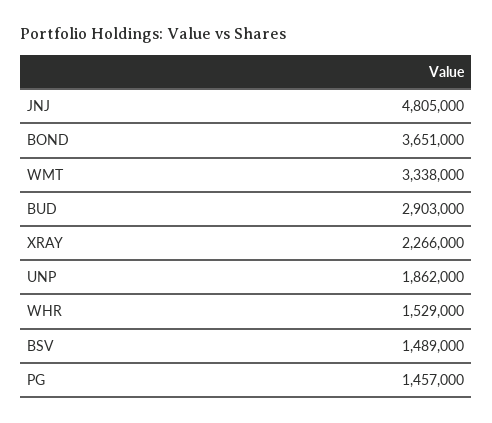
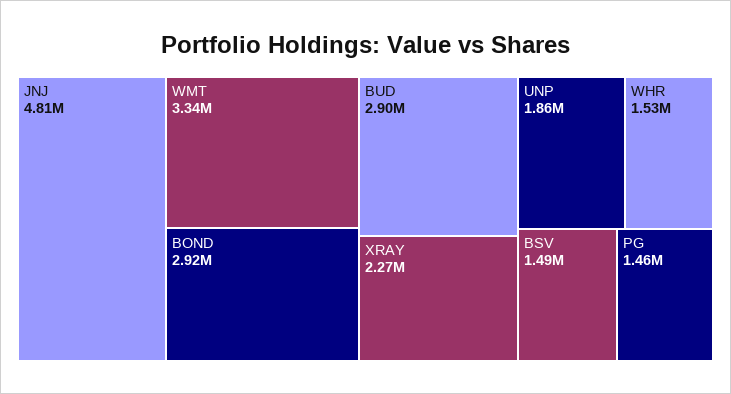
BOND: 3651000 -> 2920000

